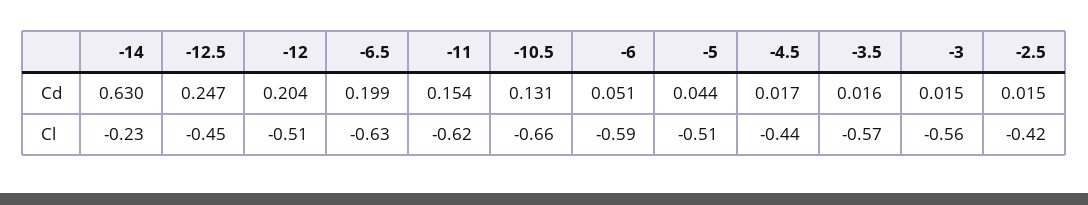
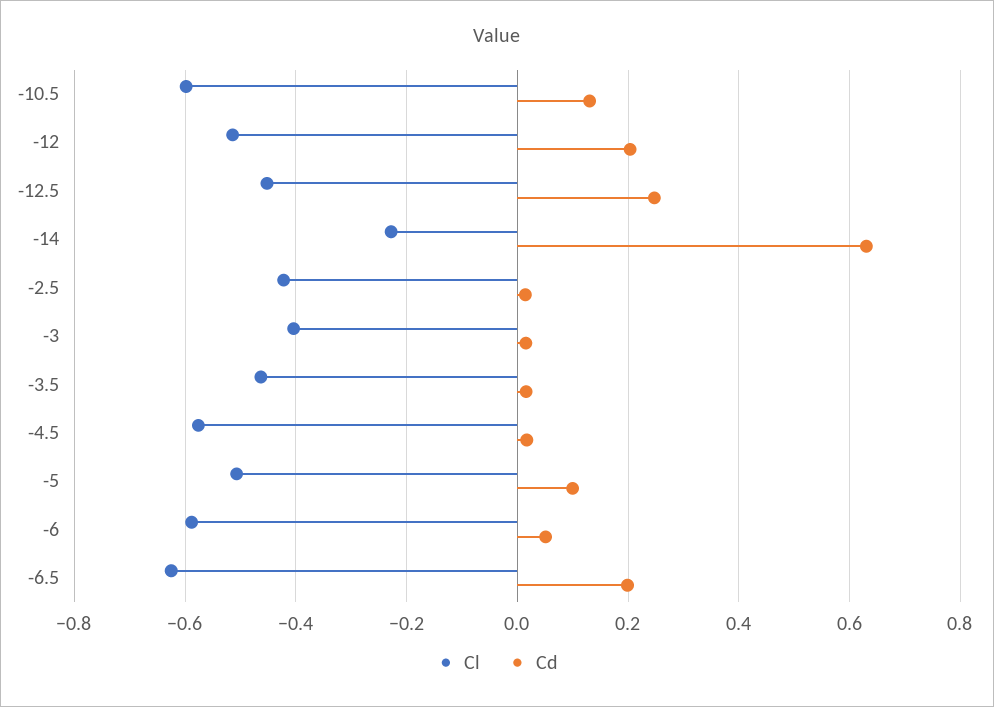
Cd, -11: 0.154 -> none
Cd, -5: 0.044 -> 0.1
Cl, -11: -0.62 -> none
Cl, -10.5: -0.66 -> -0.6
Cl, -4.5: -0.44 -> -0.58
Cl, -3.5: -0.57 -> -0.46
Cl, -3: -0.56 -> -0.4

